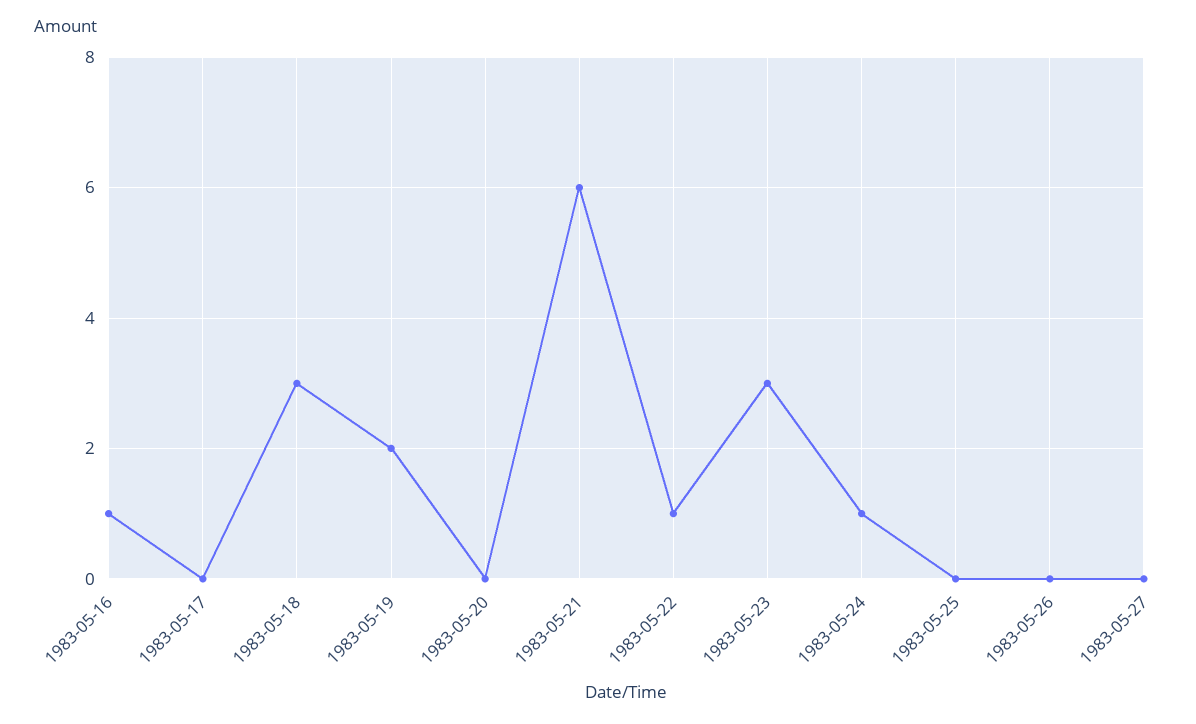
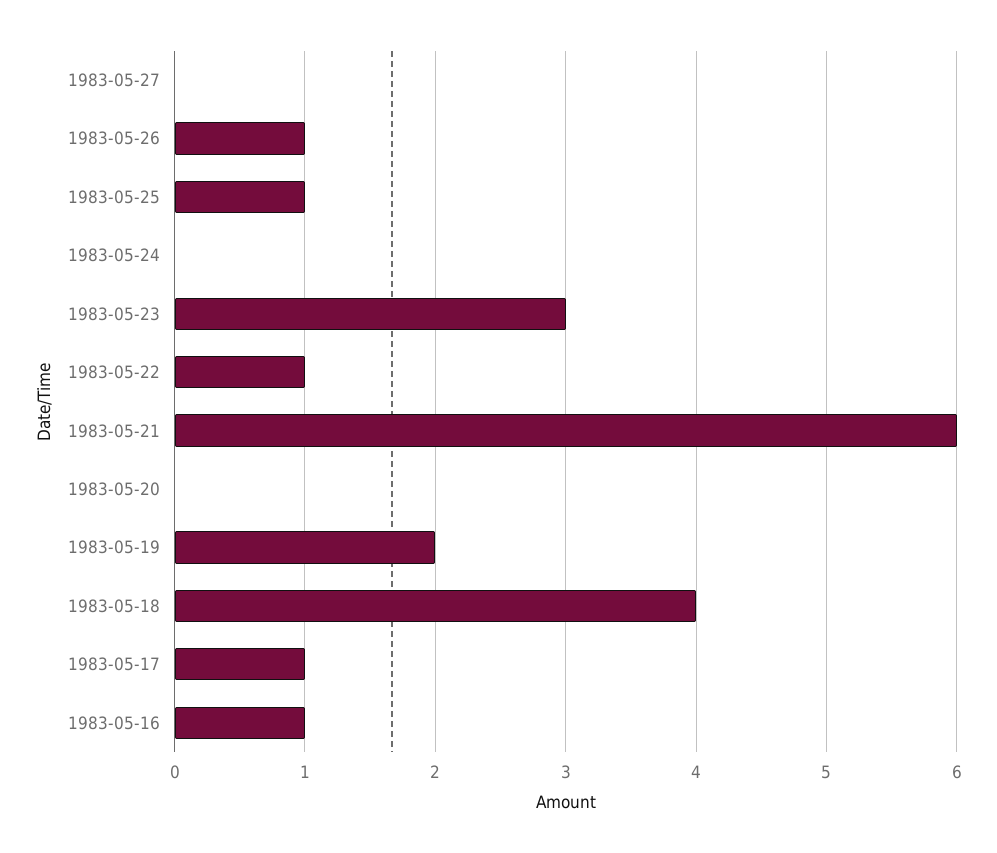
1983-05-17: 0 -> 1
1983-05-18: 3 -> 4
1983-05-24: 1 -> 0
1983-05-25: 0 -> 1
1983-05-26: 0 -> 1

